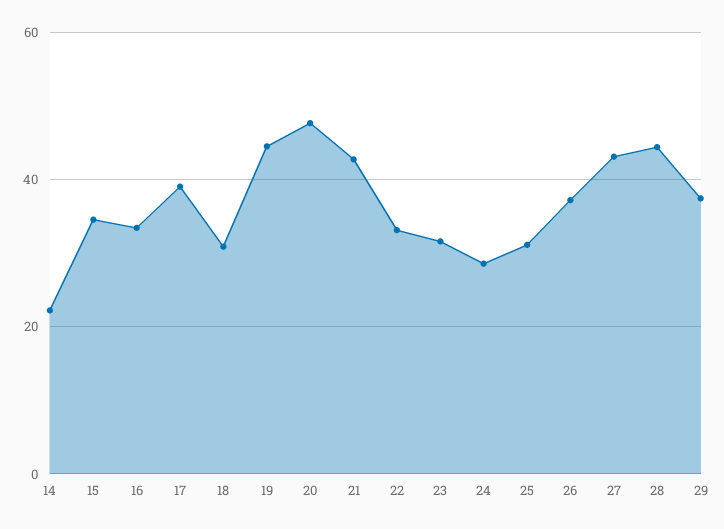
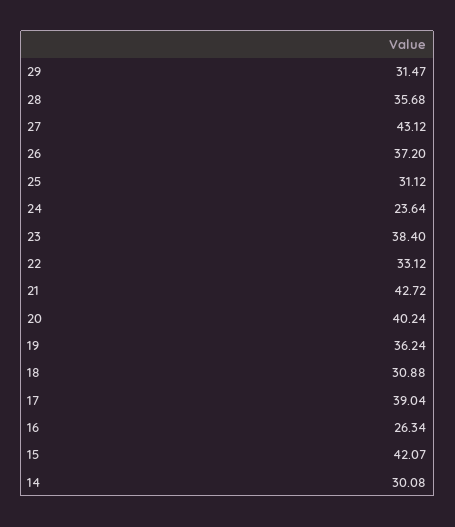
14: 22 -> 30.08
15: 34 -> 42.07
16: 34 -> 26.34
19: 44 -> 36.24
20: 48 -> 40.24
23: 32 -> 38.4
24: 28 -> 23.64
28: 44 -> 35.68
29: 38 -> 31.47

